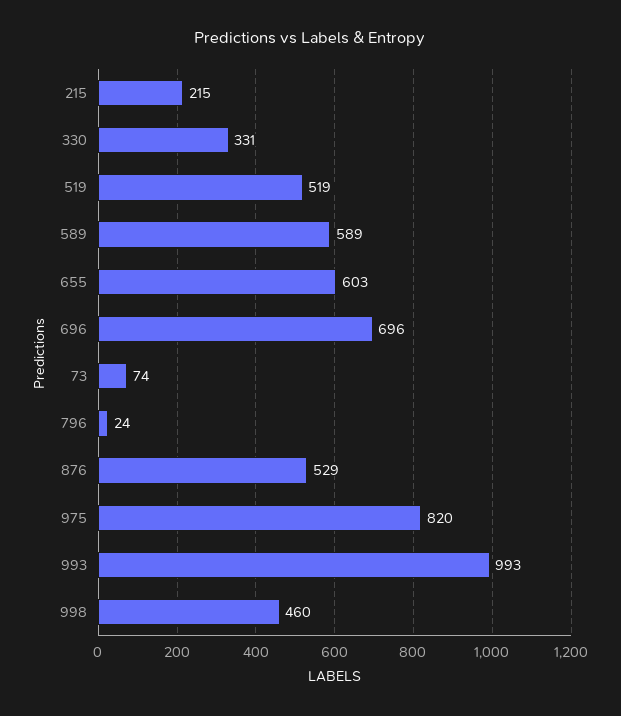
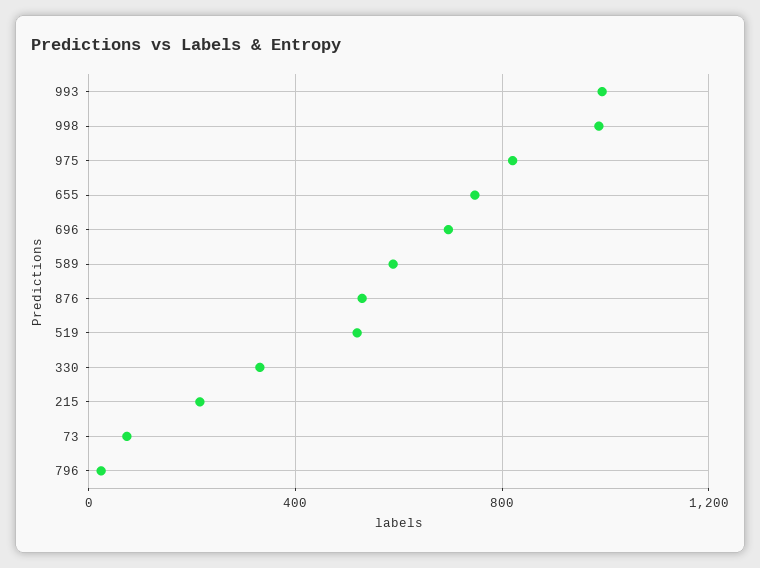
655: 603 -> 750
998: 460 -> 1000

